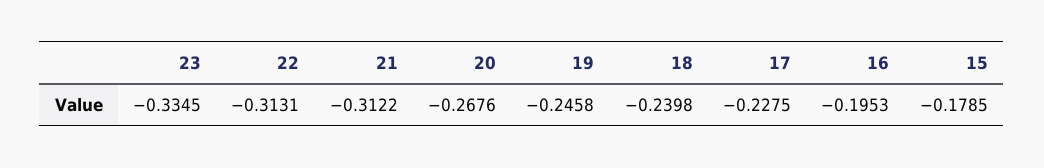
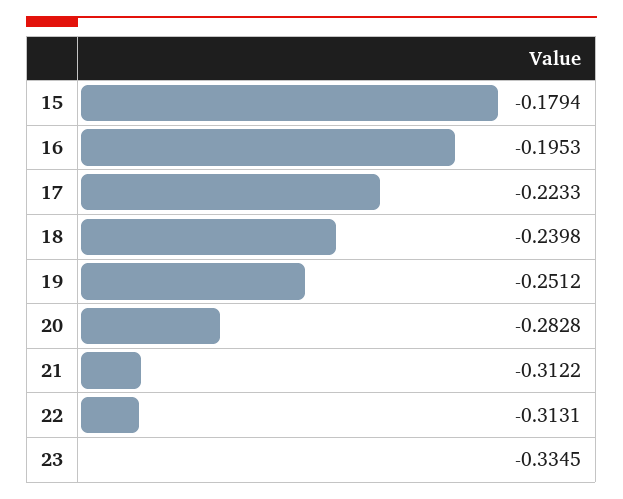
20: -0.2676 -> -0.2828
19: -0.2458 -> -0.2512
17: -0.2275 -> -0.2233
15: -0.1785 -> -0.1794

